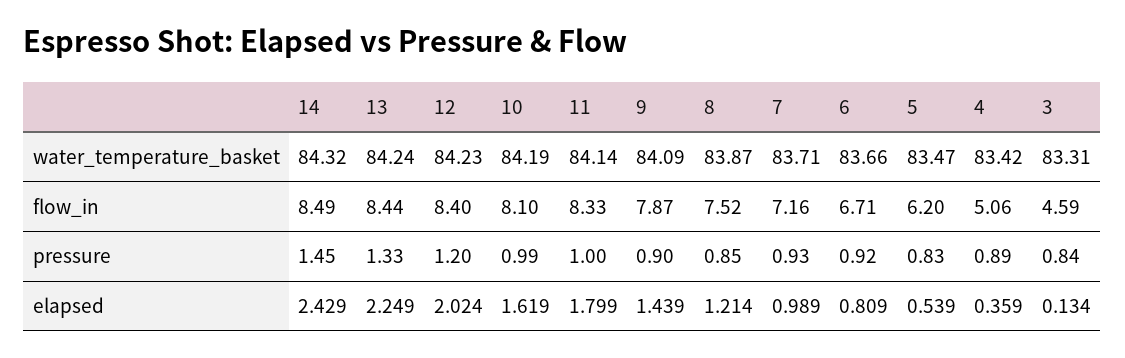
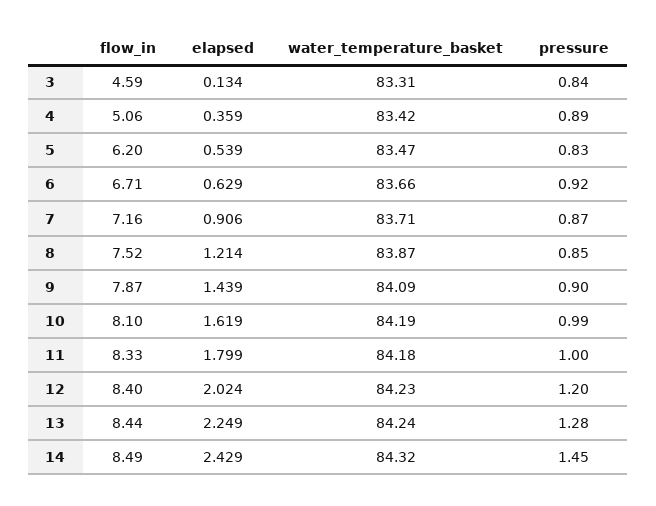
11, water_temperature_basket: 84.14 -> 84.18
13, pressure: 1.33 -> 1.28
7, pressure: 0.93 -> 0.87
7, elapsed: 0.989 -> 0.906
6, elapsed: 0.809 -> 0.629

